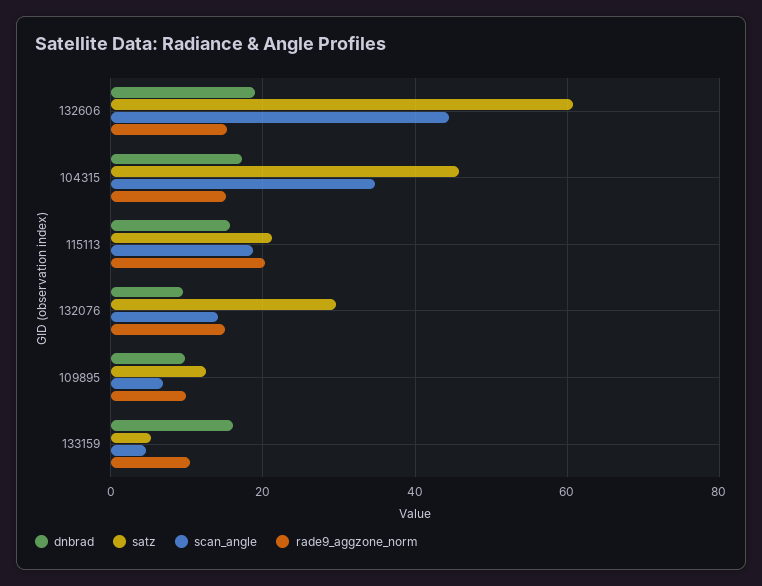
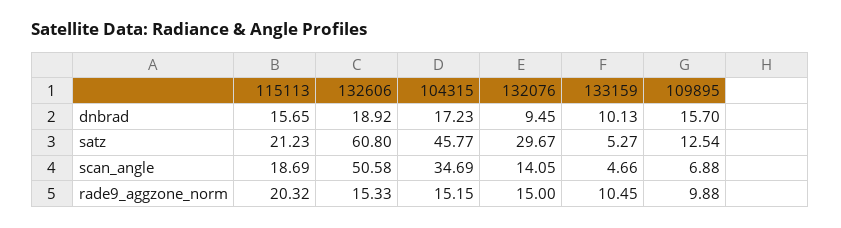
scan_angle, 132606: 44 -> 50.58
dnbrad, 109895: 10 -> 15.7
dnbrad, 133159: 16 -> 10.13

